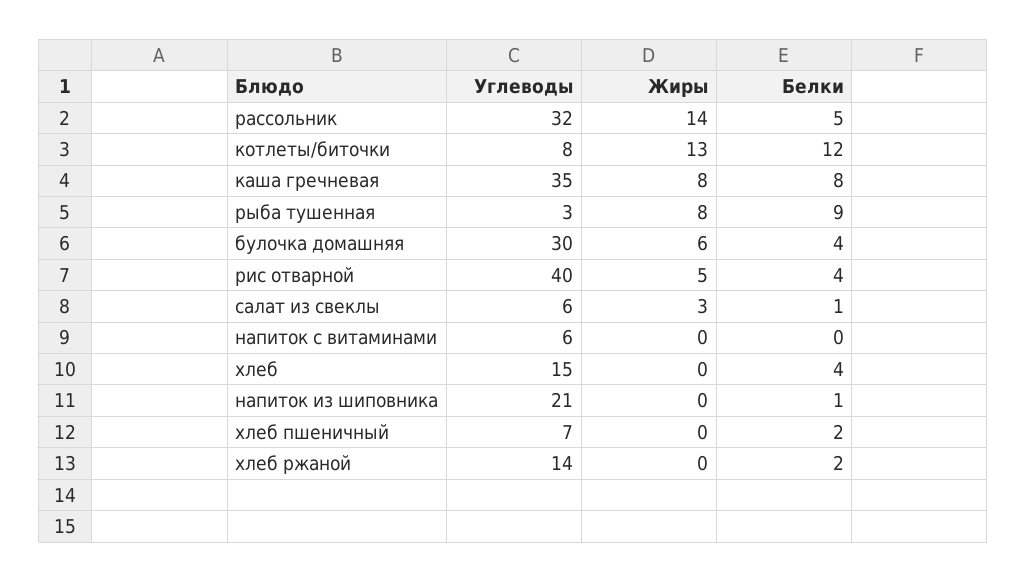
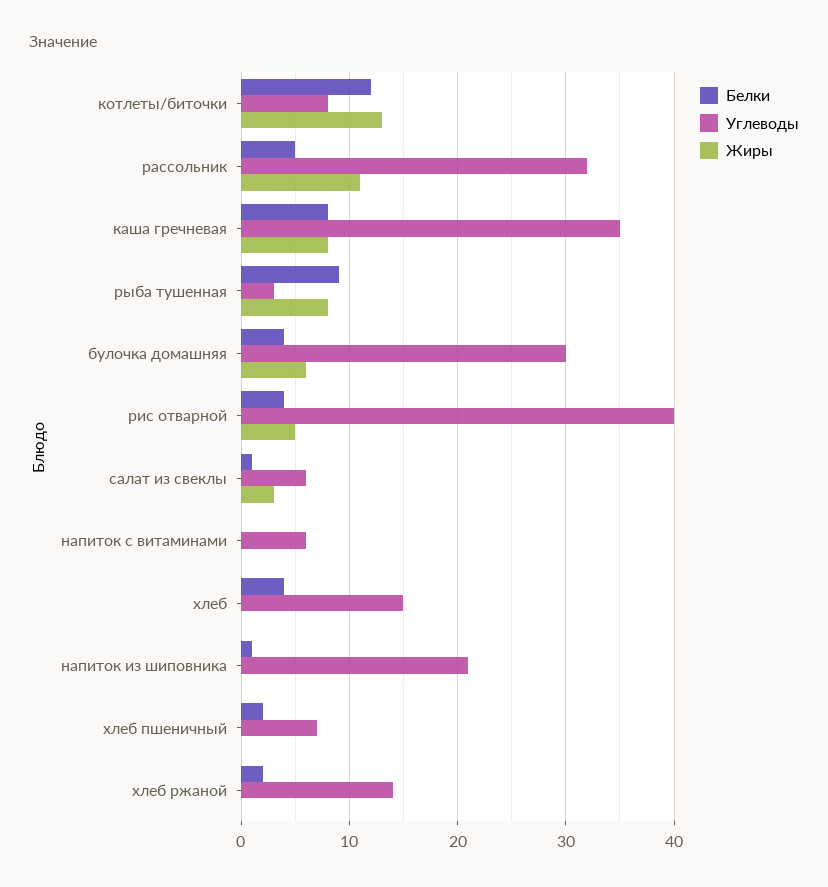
Жиры, рассольник: 14 -> 11

